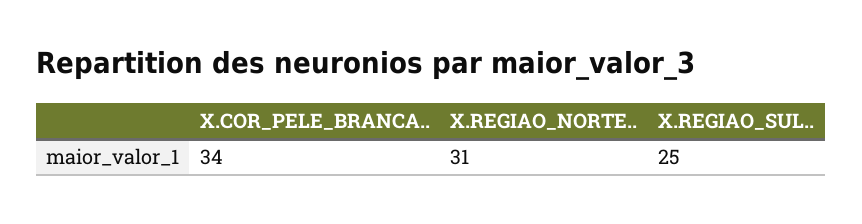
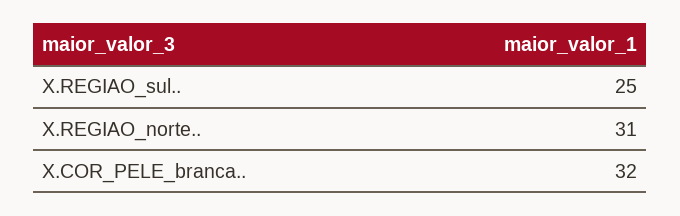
X.COR_PELE_BRANCA..: 34 -> 32

